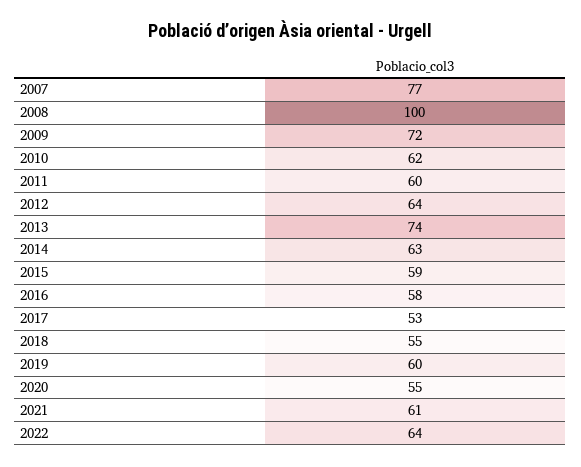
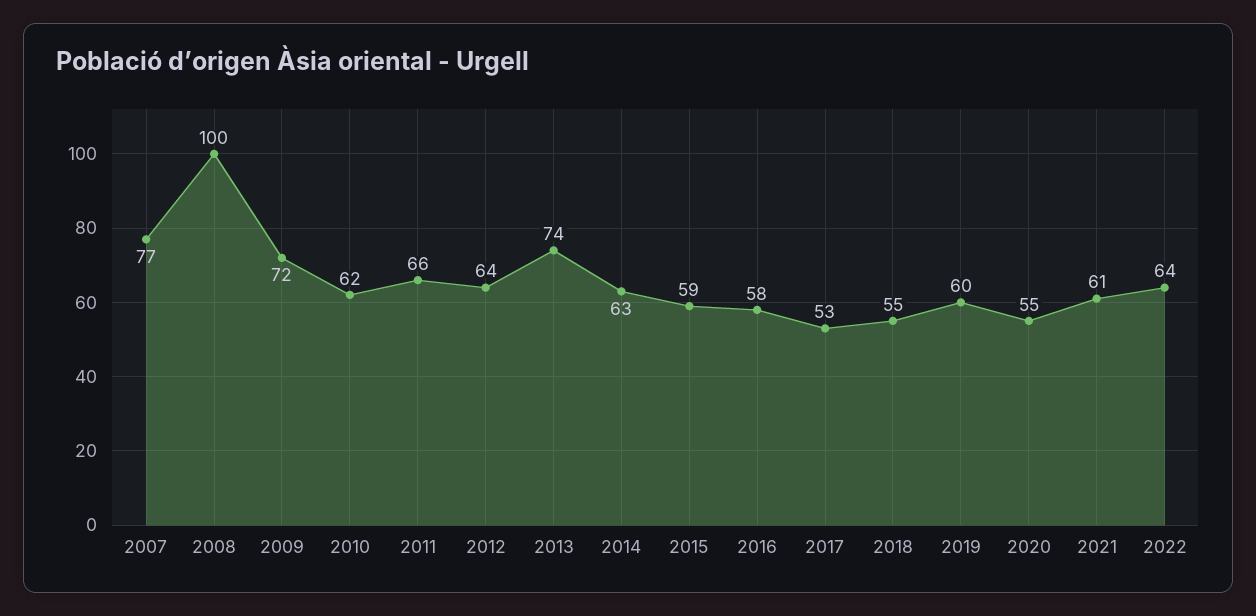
2011: 60 -> 66

